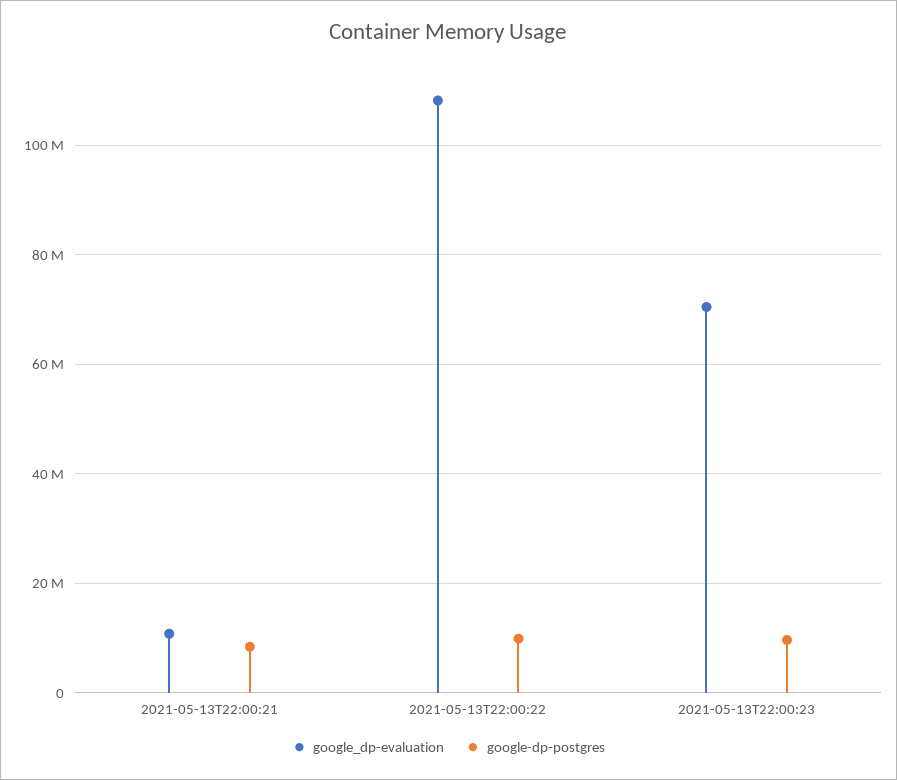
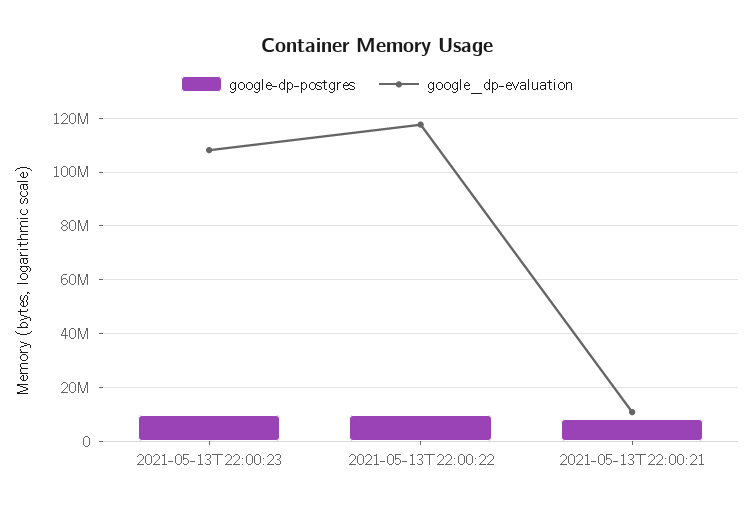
google_dp-evaluation, 2021-05-13T22:00:22: 108000000 -> 117500000
google_dp-evaluation, 2021-05-13T22:00:23: 70000000 -> 107500000

